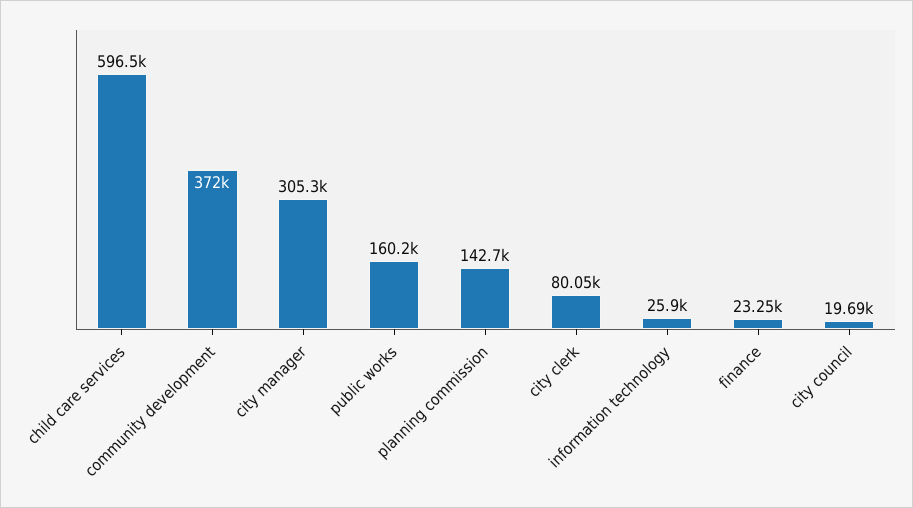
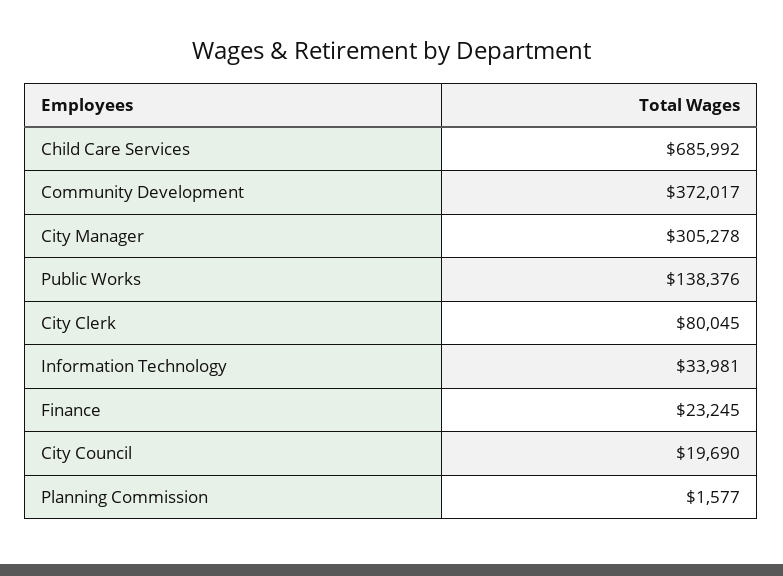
child care services: 596500 -> 685992
public works: 160200 -> 138376
planning commission: 142700 -> 1577
information technology: 25900 -> 33981

